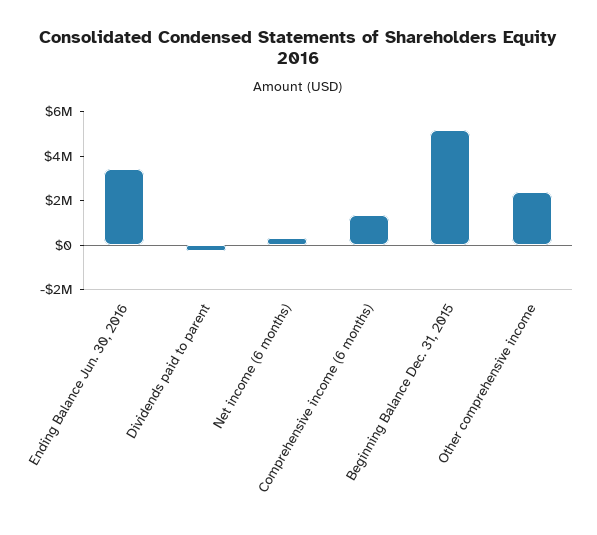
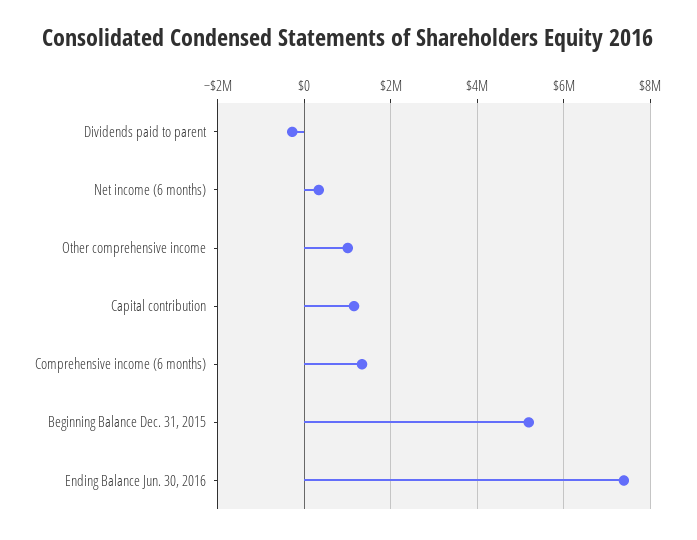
Ending Balance Jun. 30, 2016: 3500000 -> 7400000
Other comprehensive income: 2500000 -> 1000000
Capital contribution: none -> 1200000

